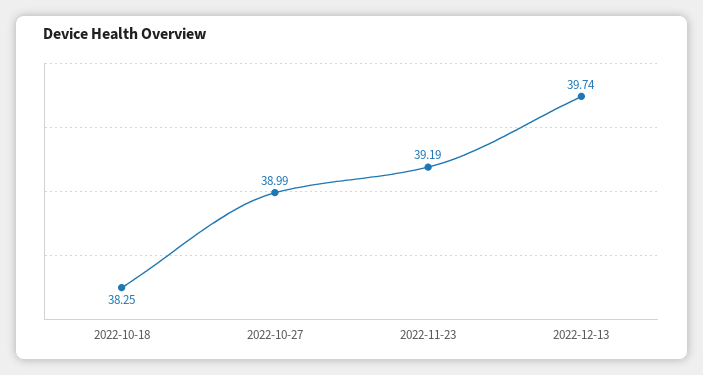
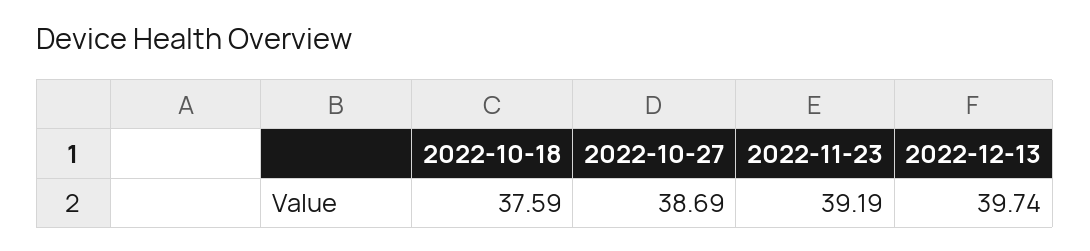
2022-10-18: 38.25 -> 37.59
2022-10-27: 38.99 -> 38.69

